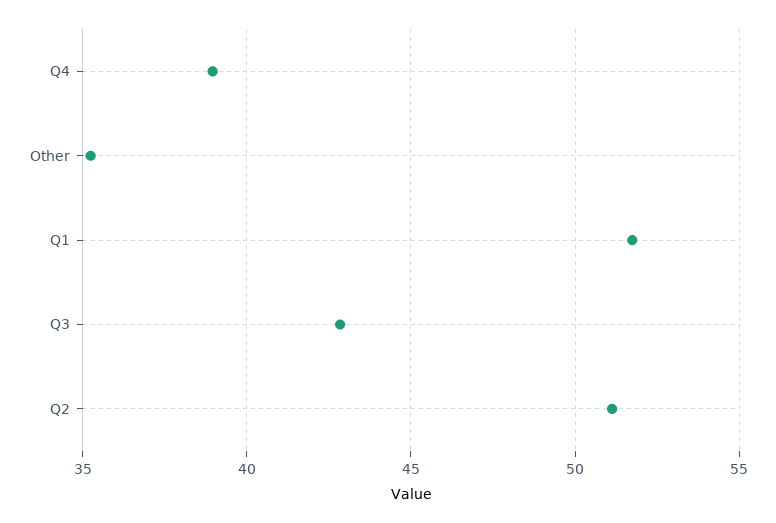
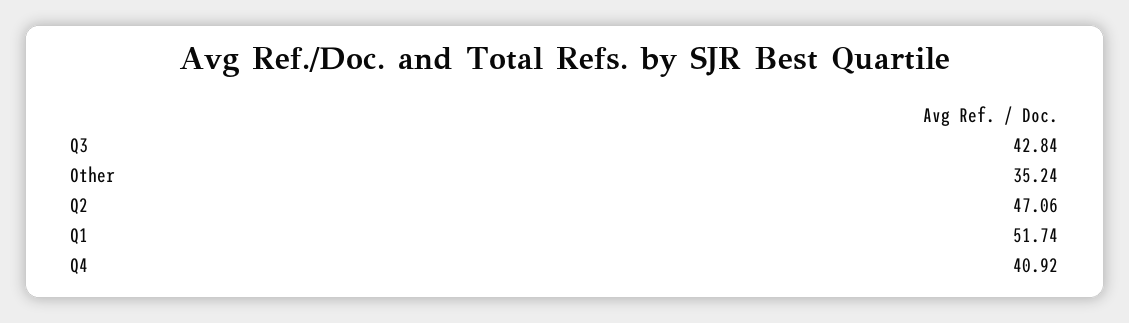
Q4: 39 -> 40.92
Q2: 51 -> 47.06

